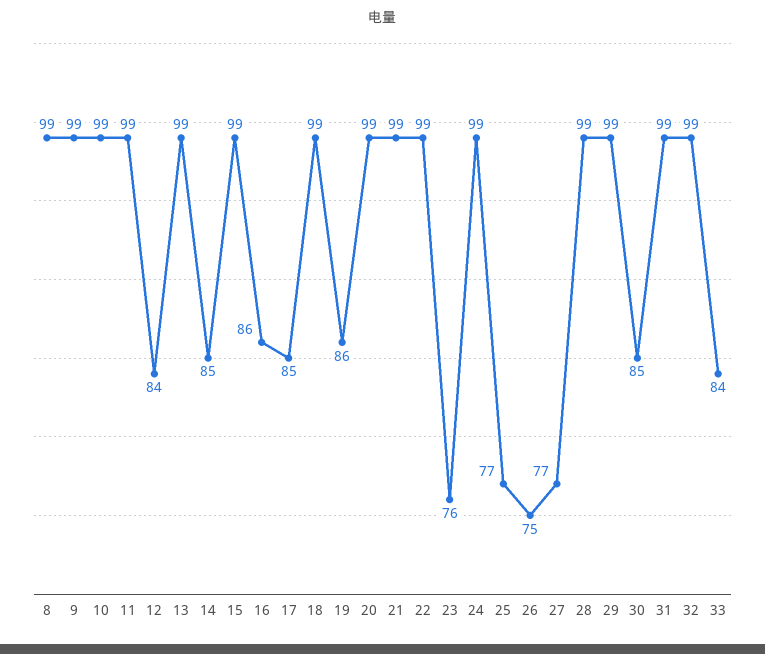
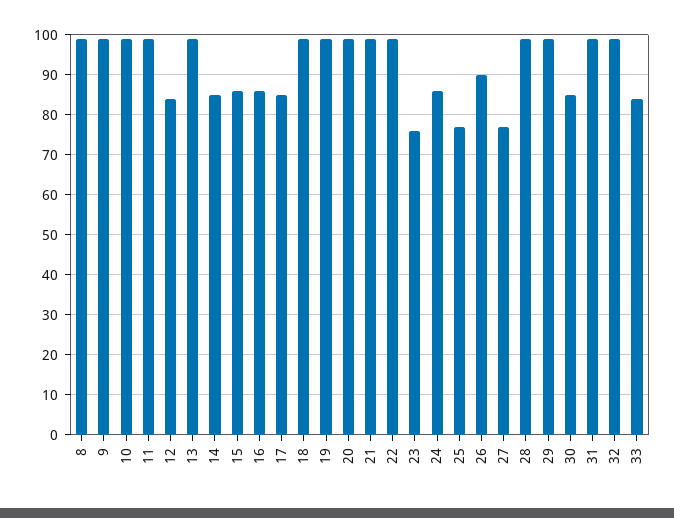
15: 99 -> 85
19: 86 -> 100
24: 99 -> 85
26: 75 -> 90

